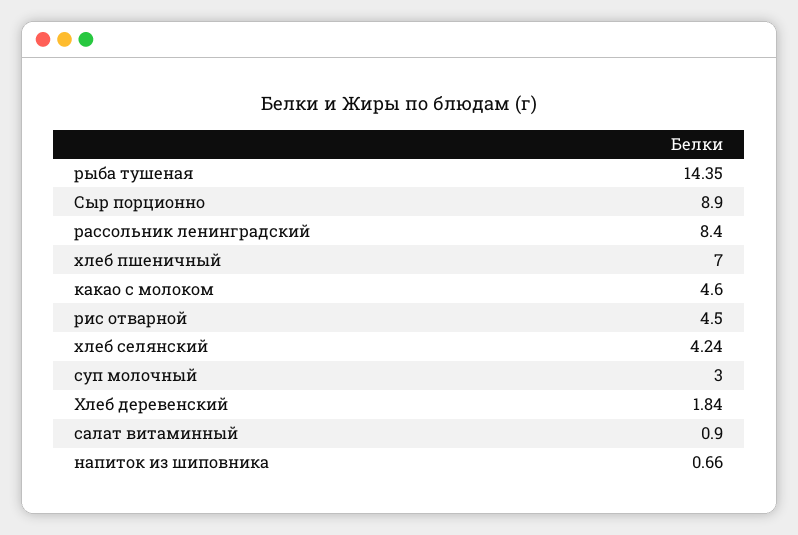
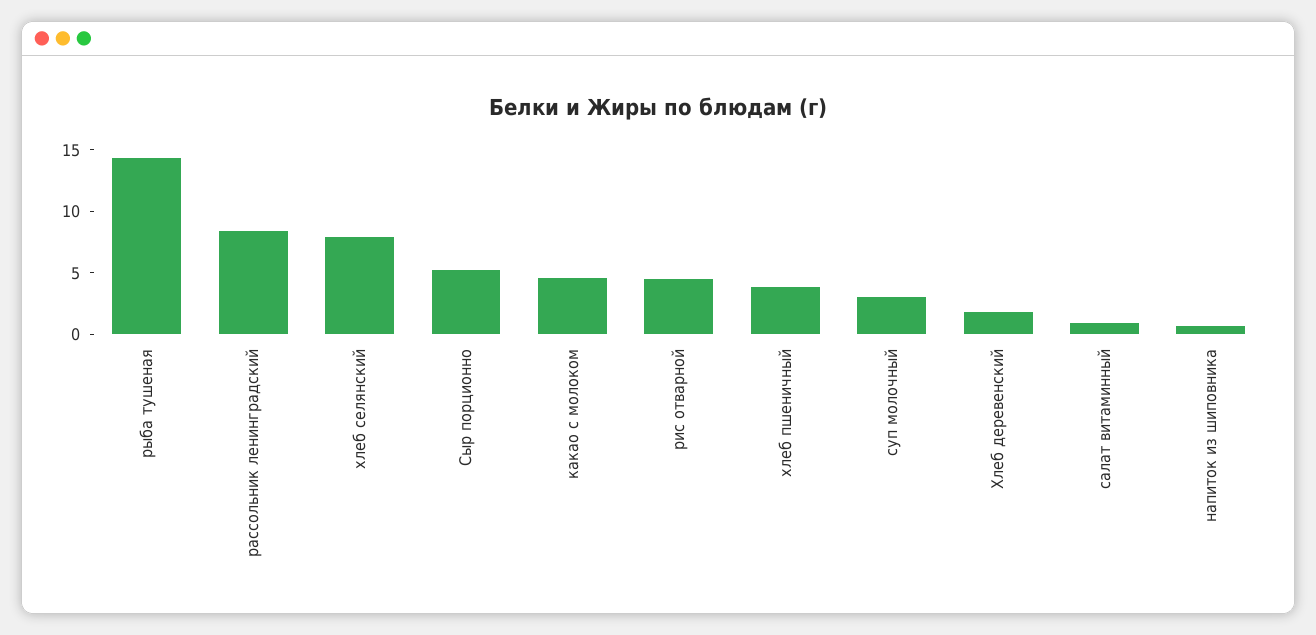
Сыр порционно: 8.9 -> 5
хлеб пшеничный: 7 -> 4
хлеб селянский: 4.24 -> 8

